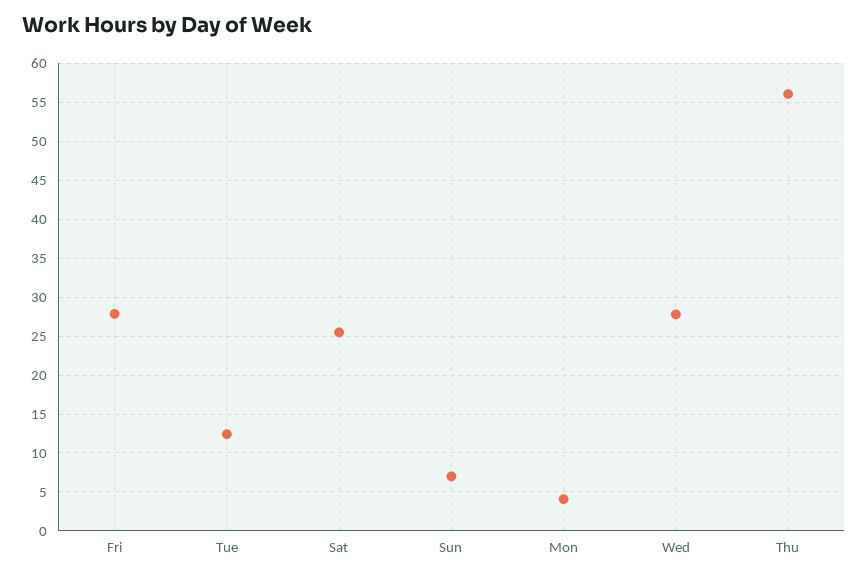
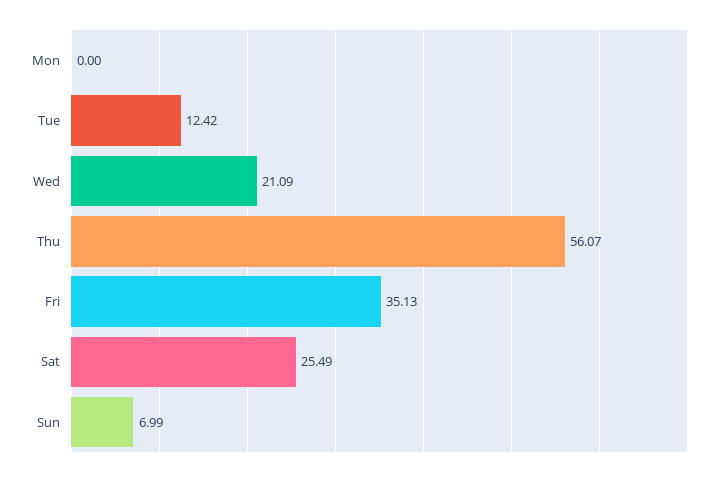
Fri: 28 -> 35.13
Mon: 4 -> 0
Wed: 28 -> 21.09

